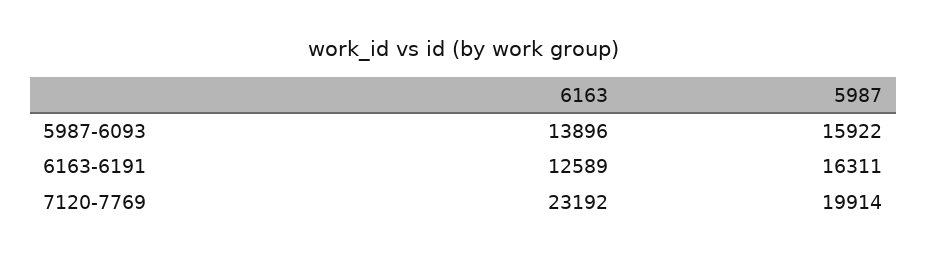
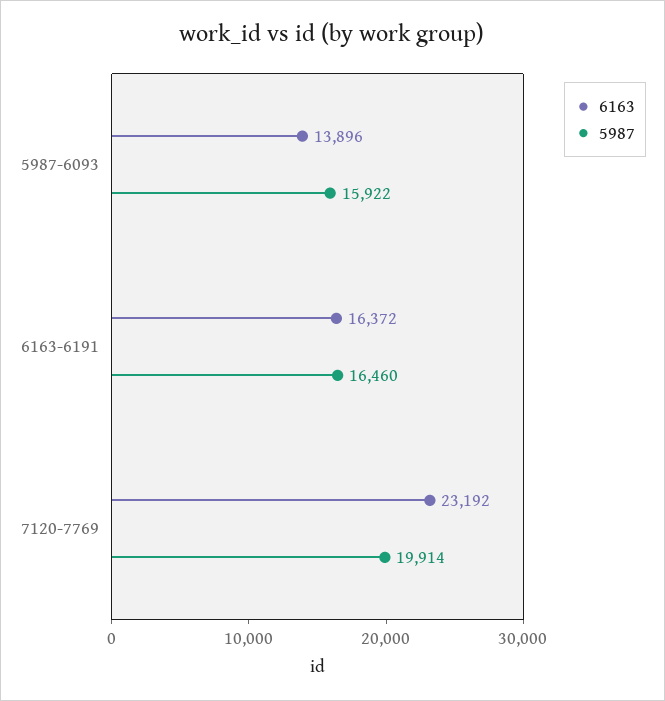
6163, 6163-6191: 12589 -> 16372
5987, 6163-6191: 16311 -> 16460

